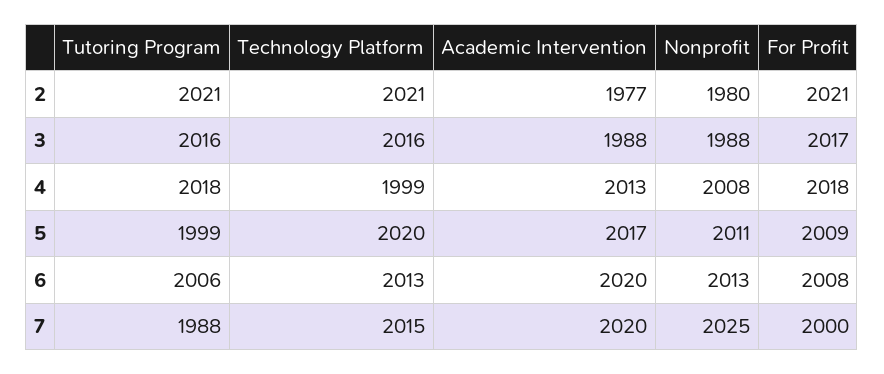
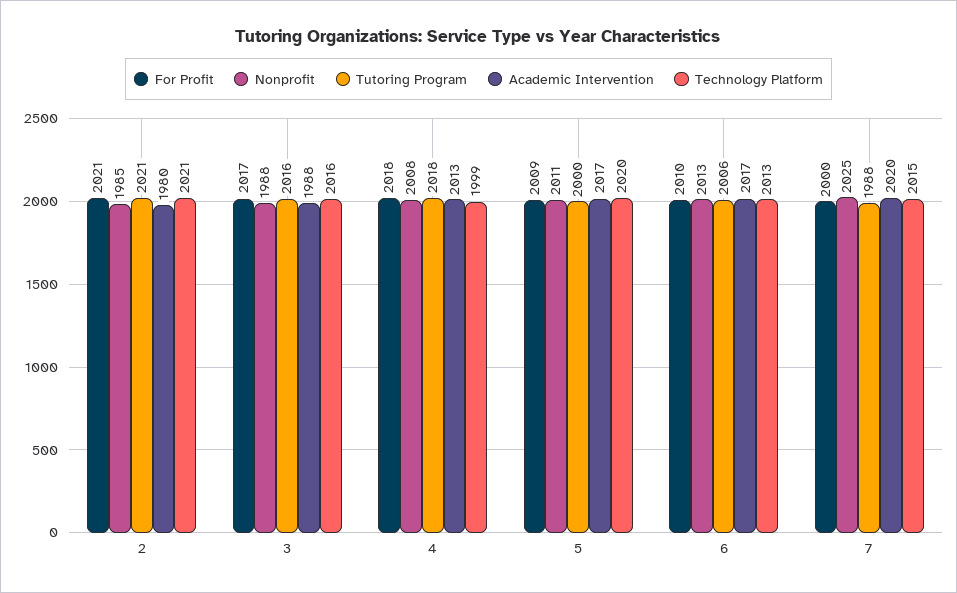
Academic Intervention, 2: 1977 -> 1980
Nonprofit, 2: 1980 -> 1985
Tutoring Program, 5: 1999 -> 2000
Academic Intervention, 6: 2020 -> 2017
For Profit, 6: 2008 -> 2010

